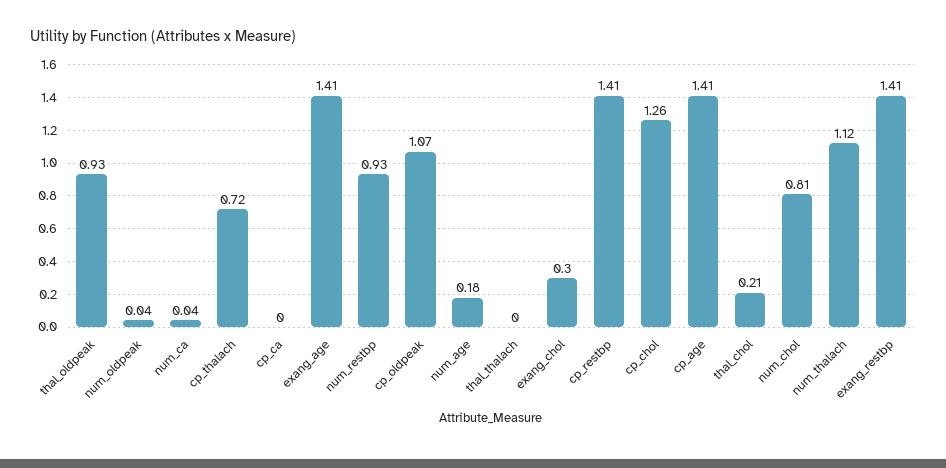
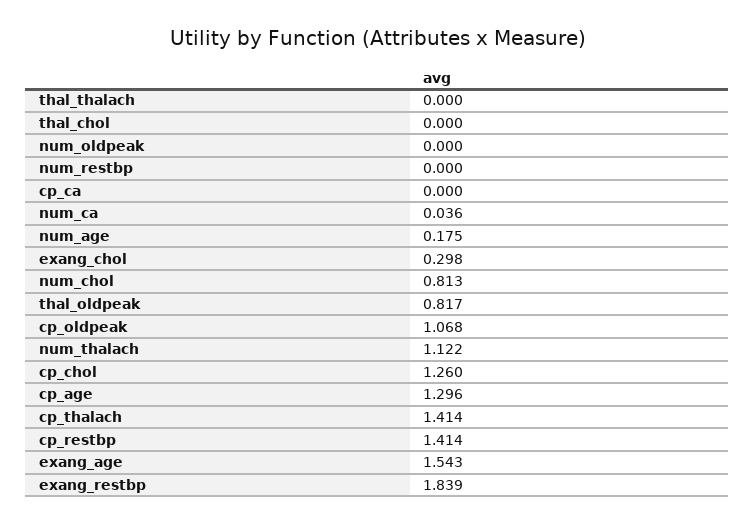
thal_oldpeak: 0.93 -> 0.817
num_oldpeak: 0.04 -> 0
cp_thalach: 0.72 -> 1.414
exang_age: 1.41 -> 1.543
num_restbp: 0.93 -> 0
cp_age: 1.41 -> 1.296
thal_chol: 0.21 -> 0
exang_restbp: 1.41 -> 1.839

